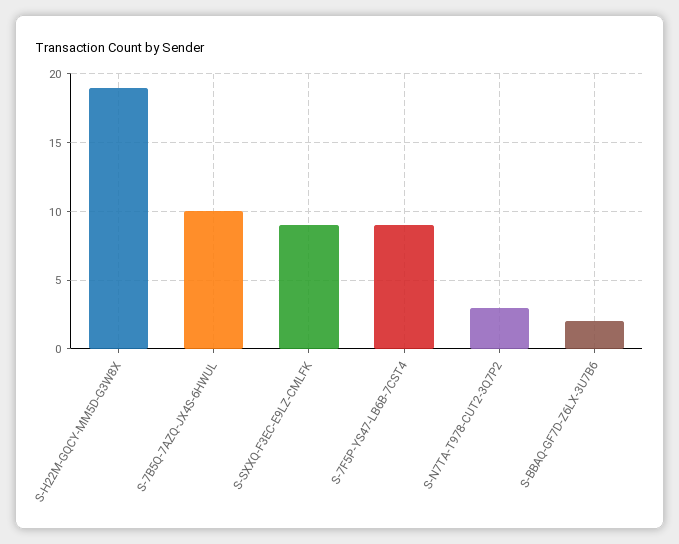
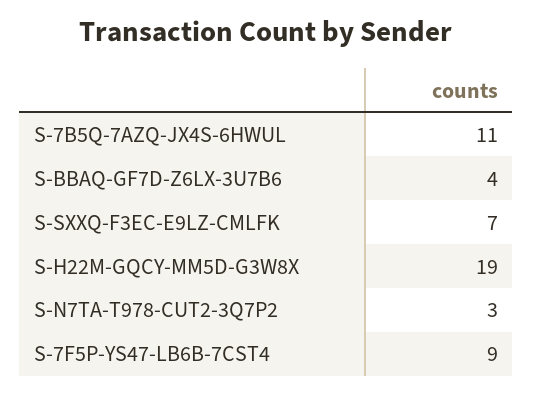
S-7B5Q-7AZQ-JX4S-6HWUL: 10 -> 11
S-SXXQ-F3EC-E9LZ-CMLFK: 9 -> 7
S-BBAQ-GF7D-Z6LX-3U7B6: 2 -> 4

